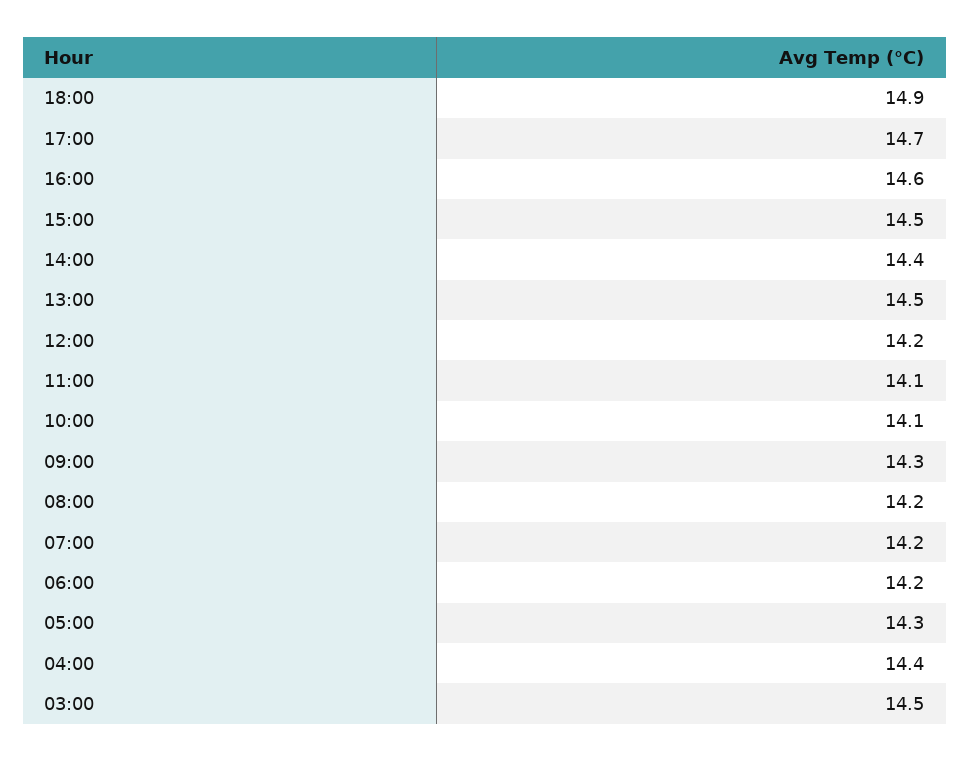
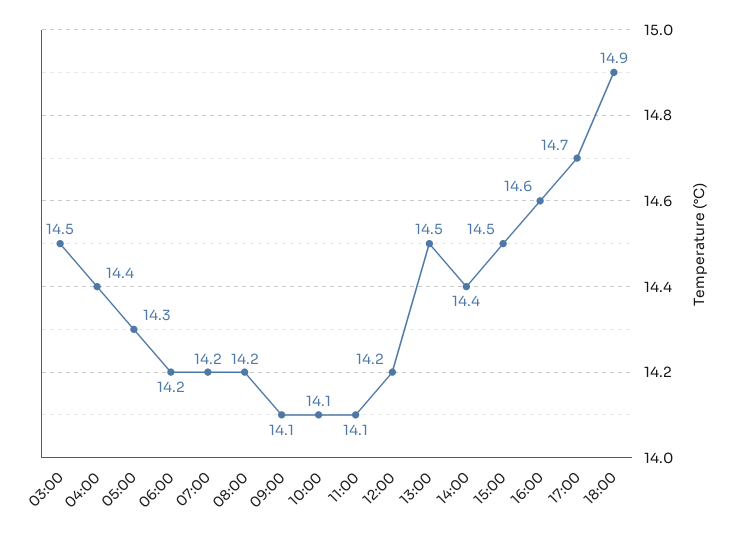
09:00: 14.3 -> 14.1

